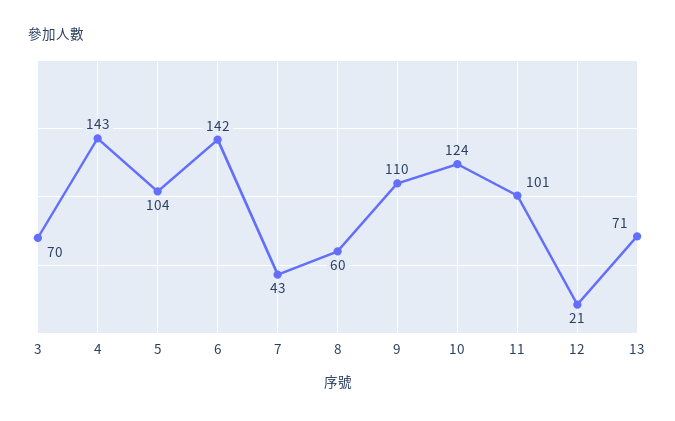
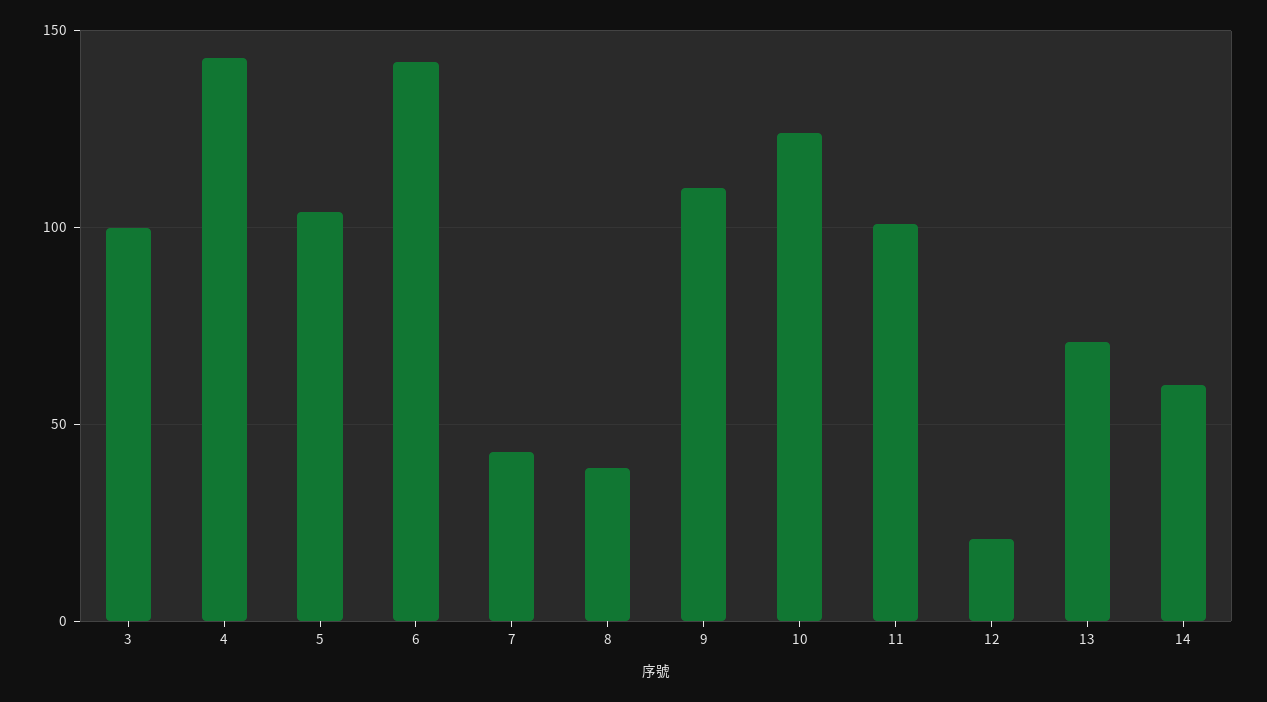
3: 70 -> 100
8: 60 -> 40
14: none -> 60

